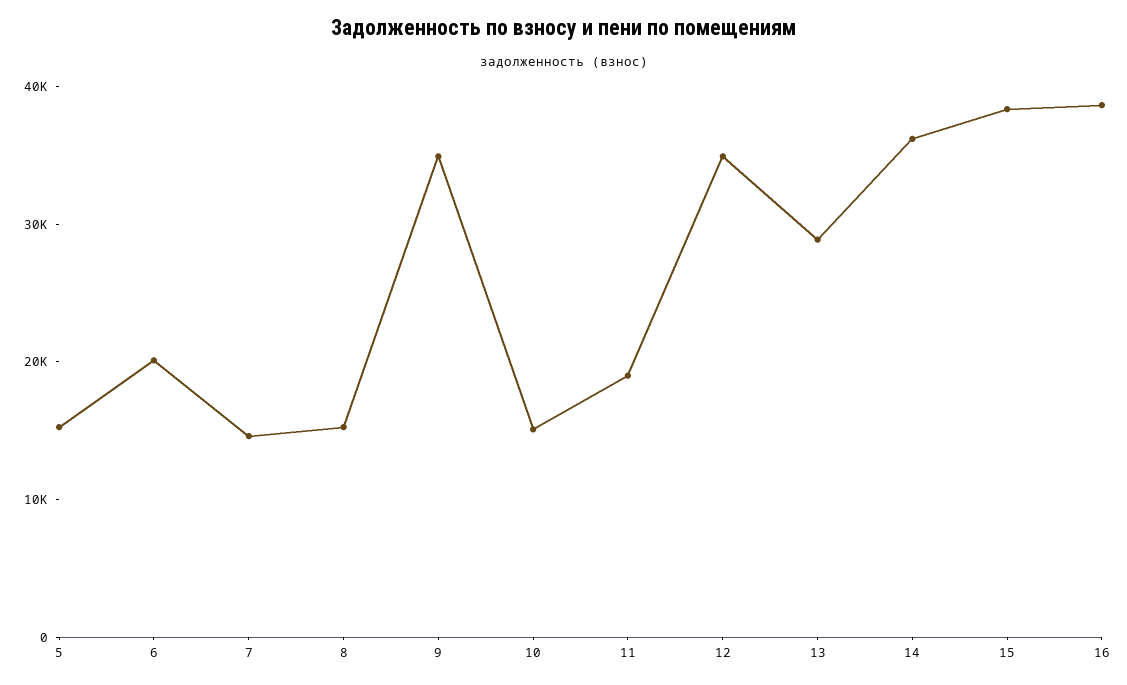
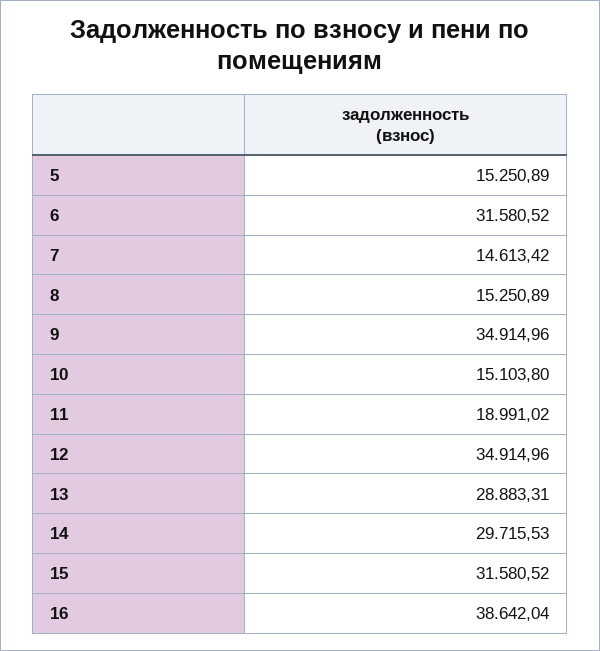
6: 20000 -> 31580.52
14: 36000 -> 29715.53
15: 38000 -> 31580.52

